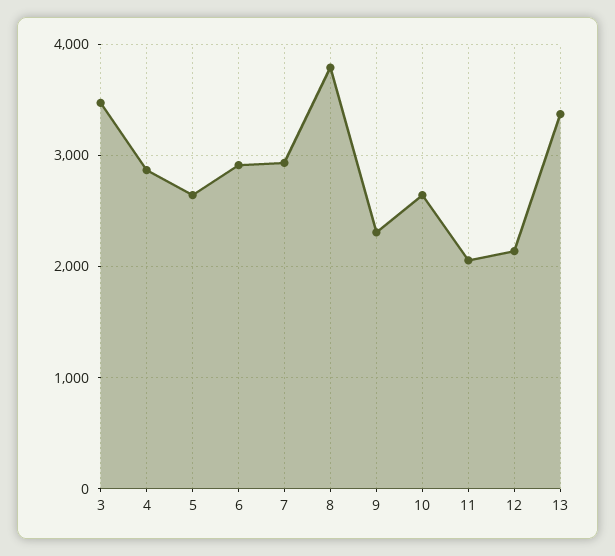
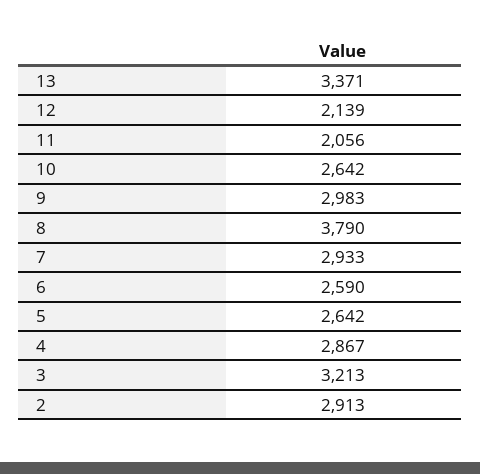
3: 3500 -> 3213
6: 2900 -> 2590
9: 2300 -> 2983
2: none -> 2913

